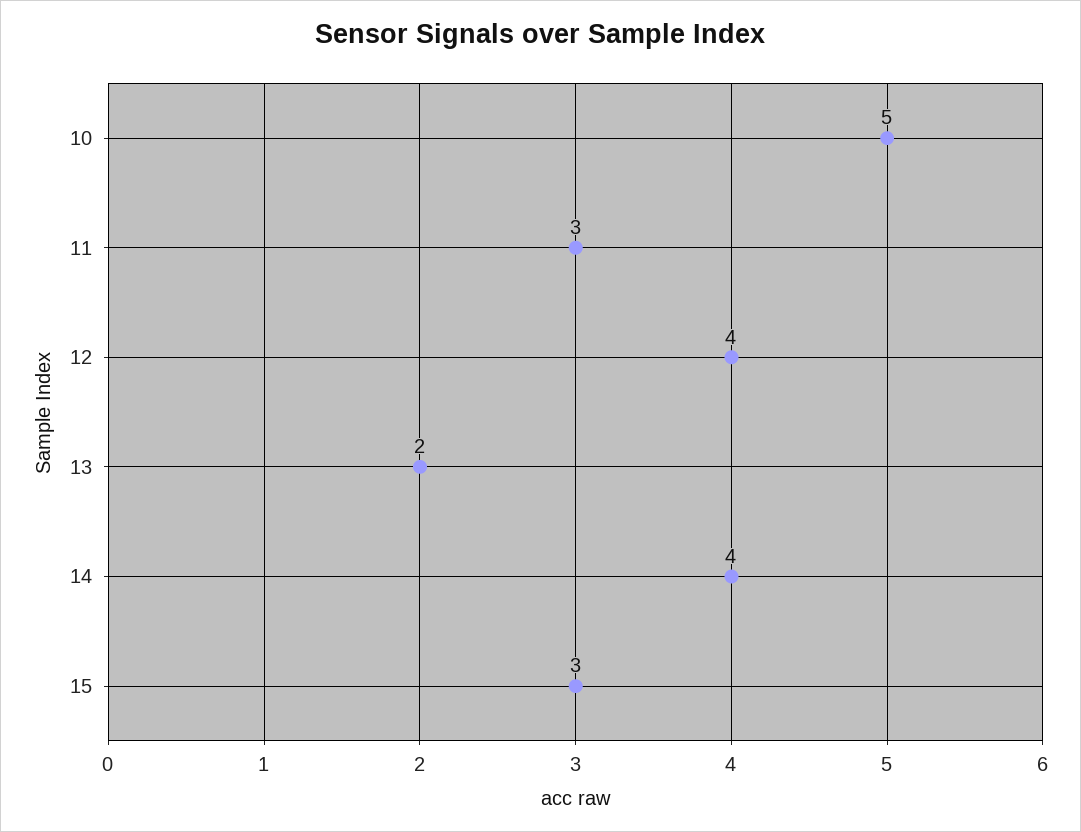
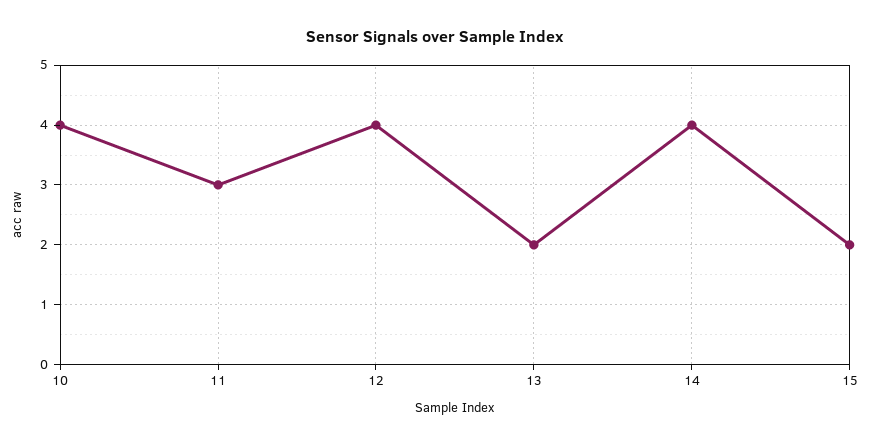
10: 5 -> 4
15: 3 -> 2

